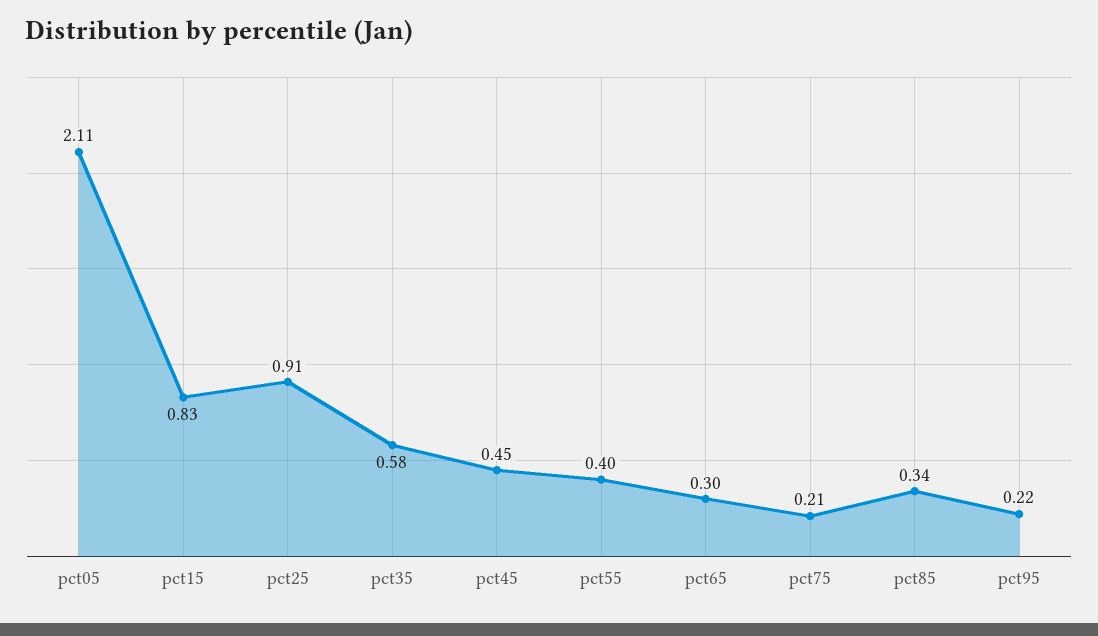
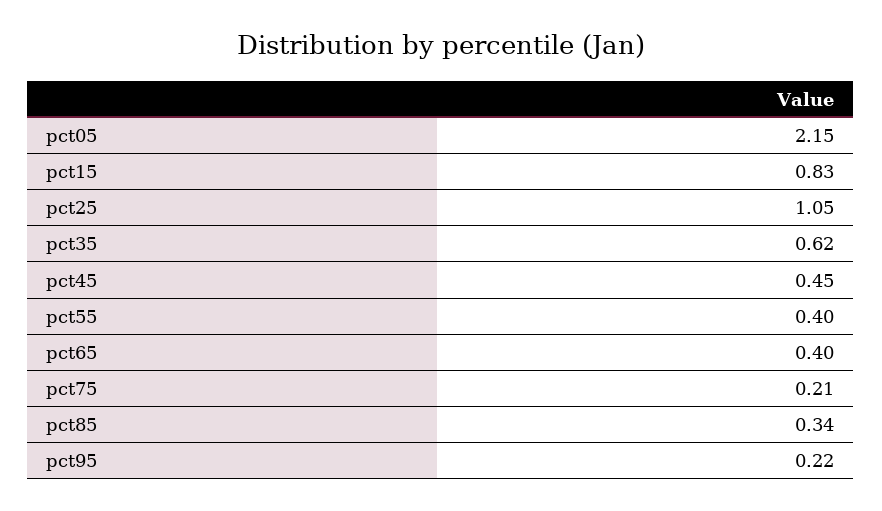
pct05: 2.11 -> 2.15
pct25: 0.91 -> 1.05
pct35: 0.58 -> 0.62
pct65: 0.3 -> 0.4

